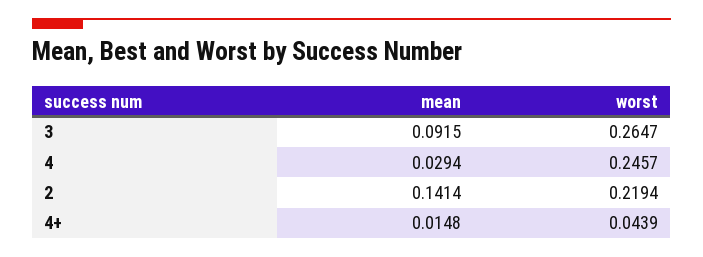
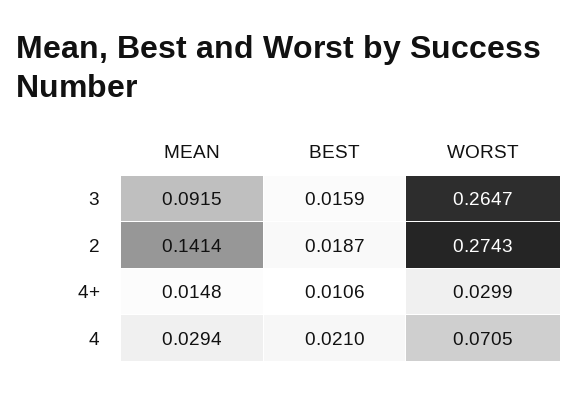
worst, 4: 0.2457 -> 0.0705
worst, 2: 0.2194 -> 0.2743
worst, 4+: 0.0439 -> 0.0299
BEST, 3: none -> 0.0159
BEST, 2: none -> 0.0187
BEST, 4+: none -> 0.0106
BEST, 4: none -> 0.021

